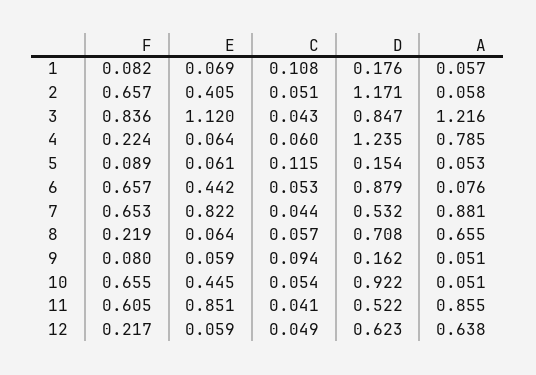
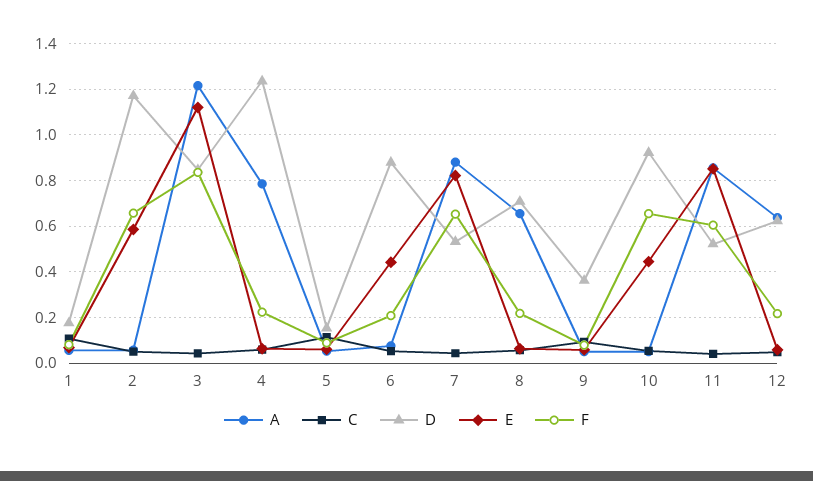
E, 2: 0.405 -> 0.6
F, 6: 0.657 -> 0.2
D, 9: 0.162 -> 0.35

